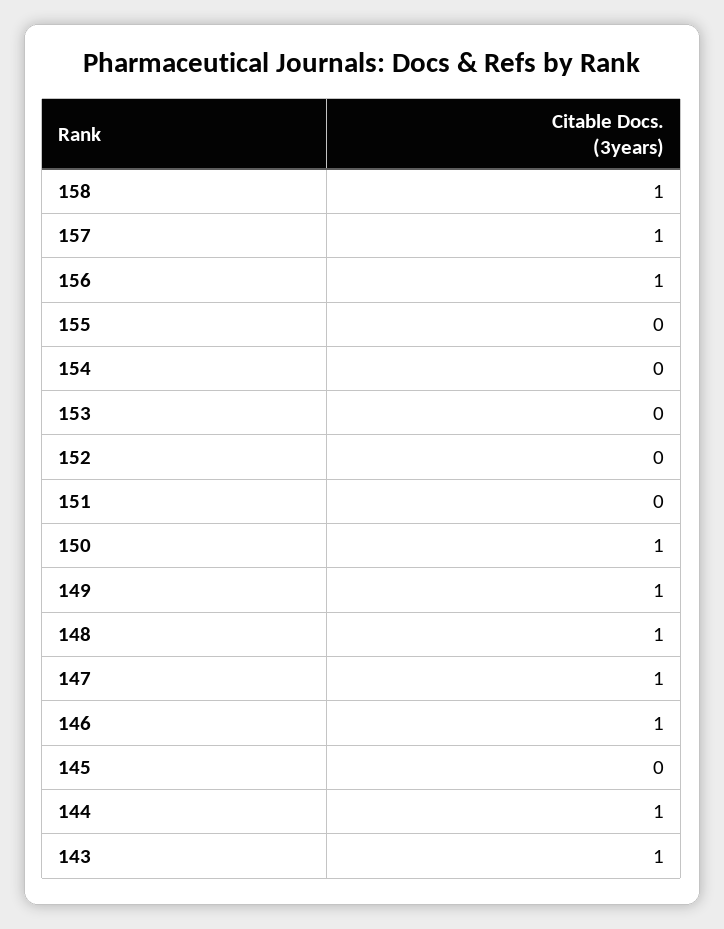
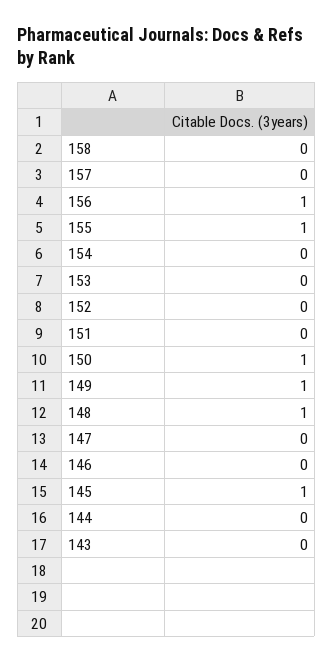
158: 1 -> 0
157: 1 -> 0
155: 0 -> 1
147: 1 -> 0
146: 1 -> 0
145: 0 -> 1
144: 1 -> 0
143: 1 -> 0

